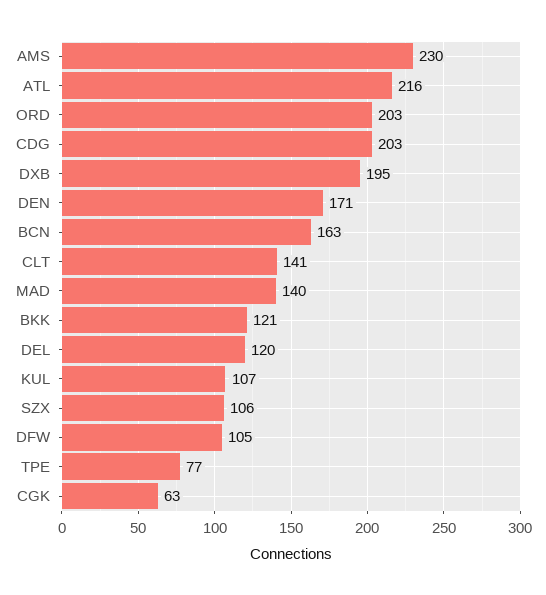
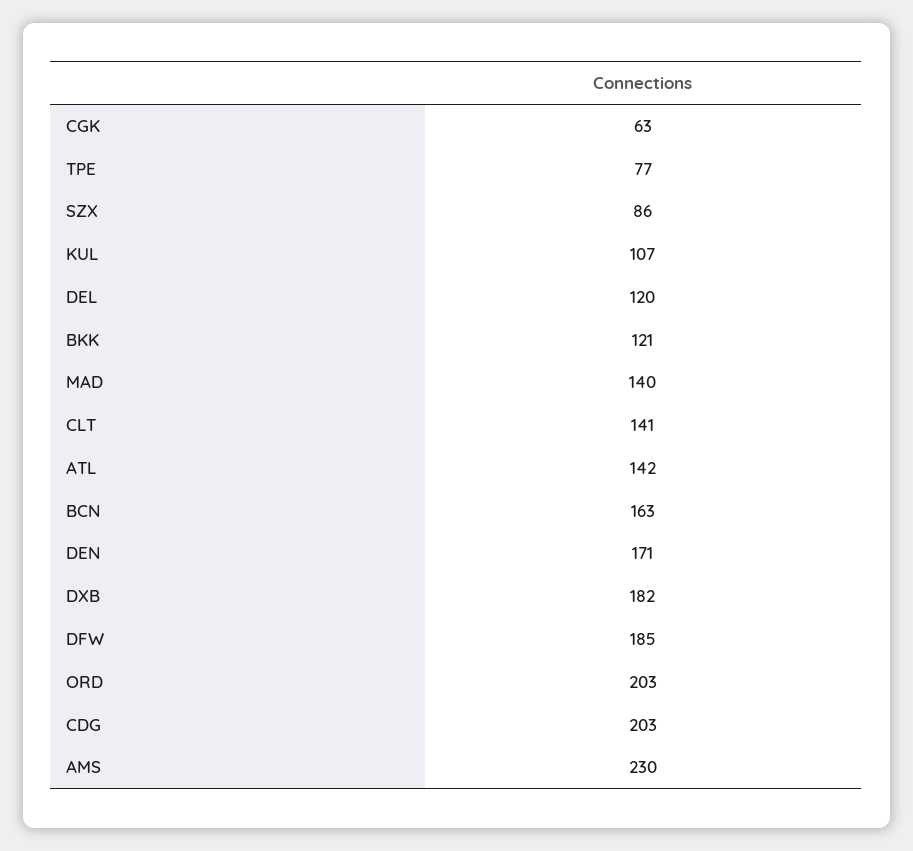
ATL: 216 -> 142
DXB: 195 -> 182
SZX: 106 -> 86
DFW: 105 -> 185

